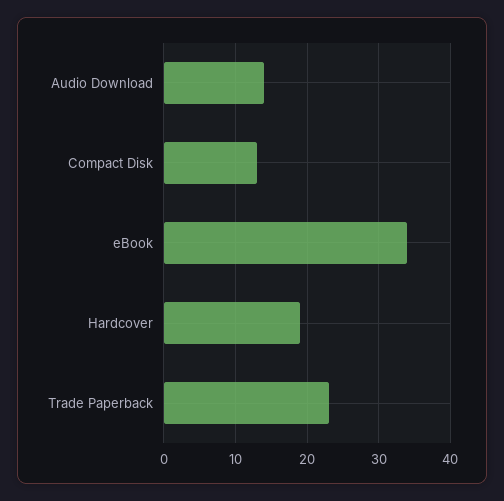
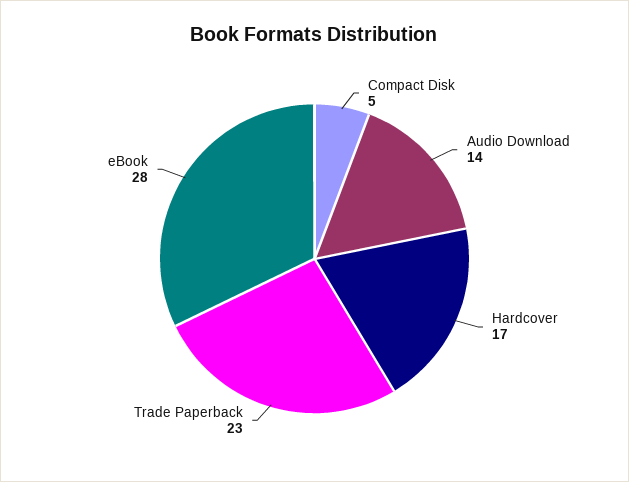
Compact Disk: 13 -> 5
eBook: 34 -> 28
Hardcover: 19 -> 17

